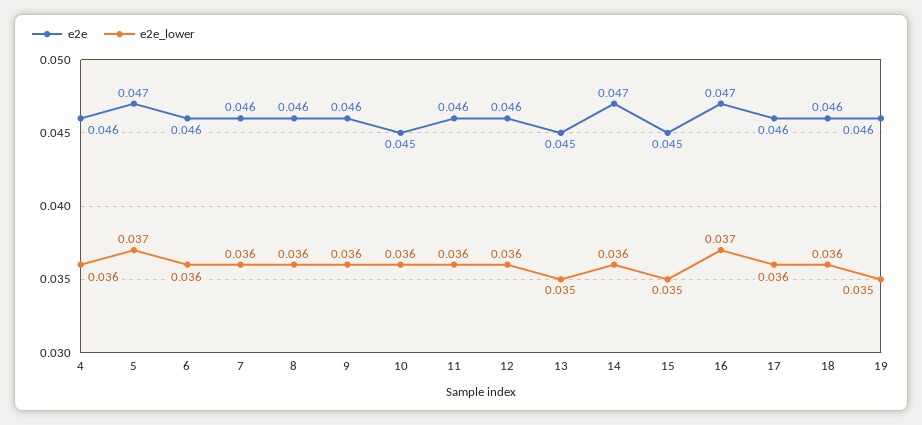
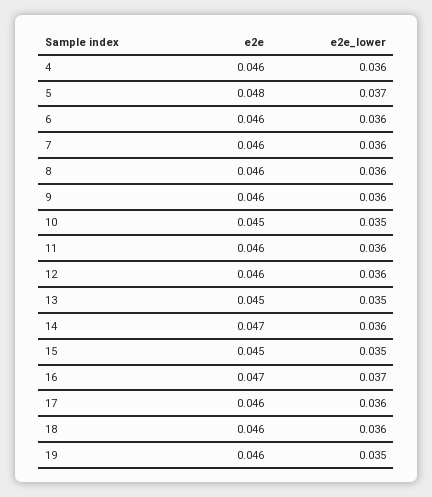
e2e, 5: 0.047 -> 0.048
e2e_lower, 10: 0.036 -> 0.035

